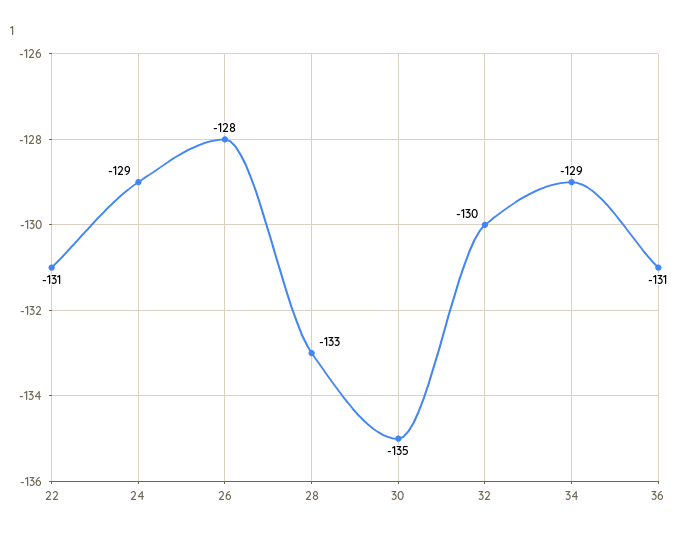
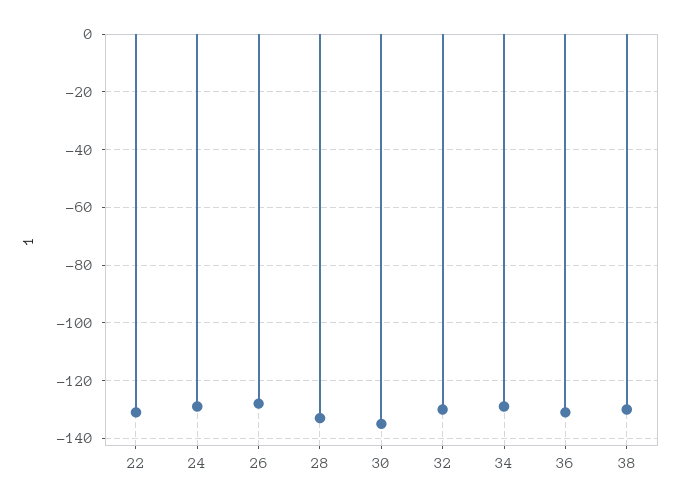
38: none -> -130

